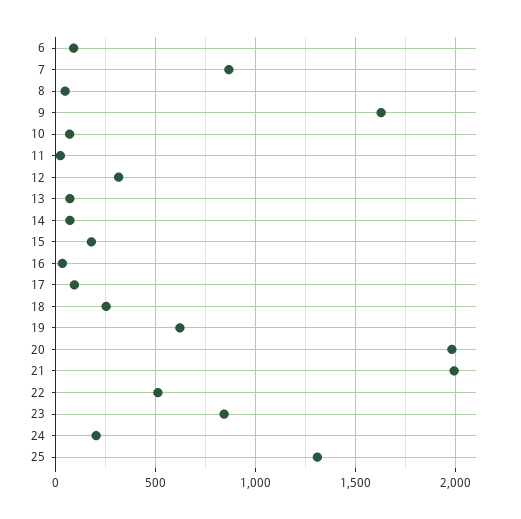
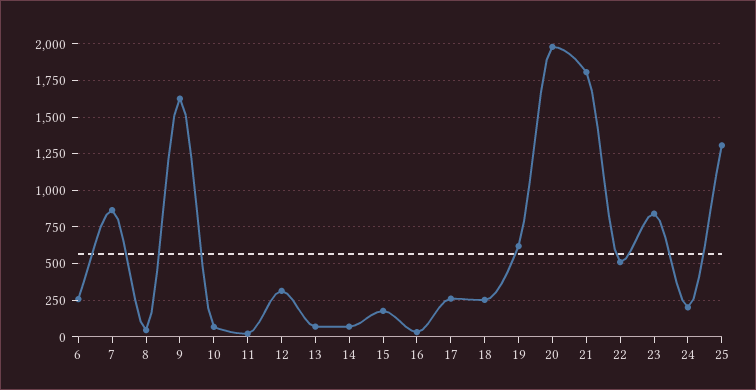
6: 100 -> 250
17: 100 -> 250
21: 2000 -> 1800

